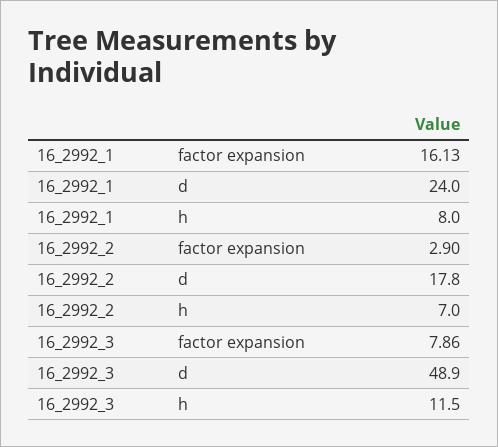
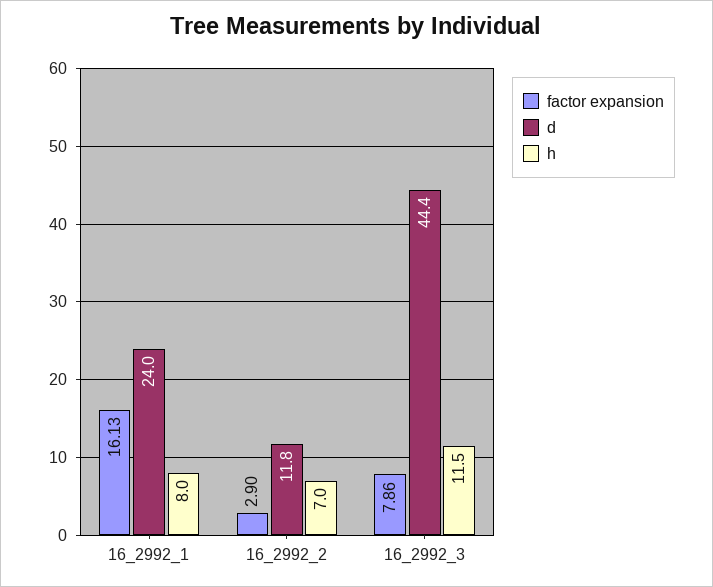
d, 16_2992_2: 17.8 -> 11.8
d, 16_2992_3: 48.9 -> 44.4

